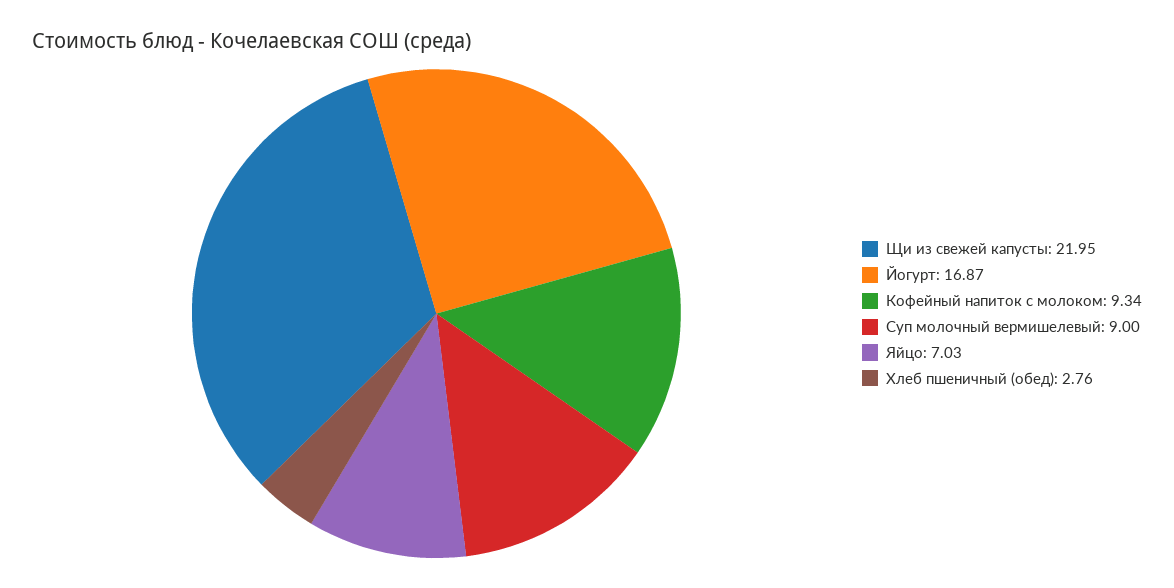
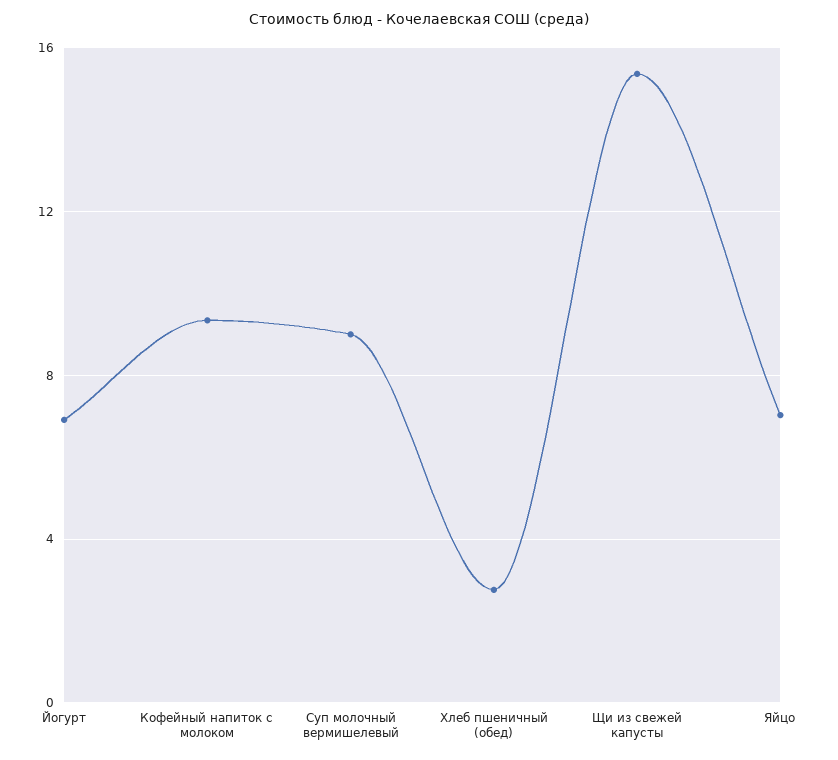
Щи из свежей капусты: 21.95 -> 15.5
Йогурт: 16.87 -> 7

